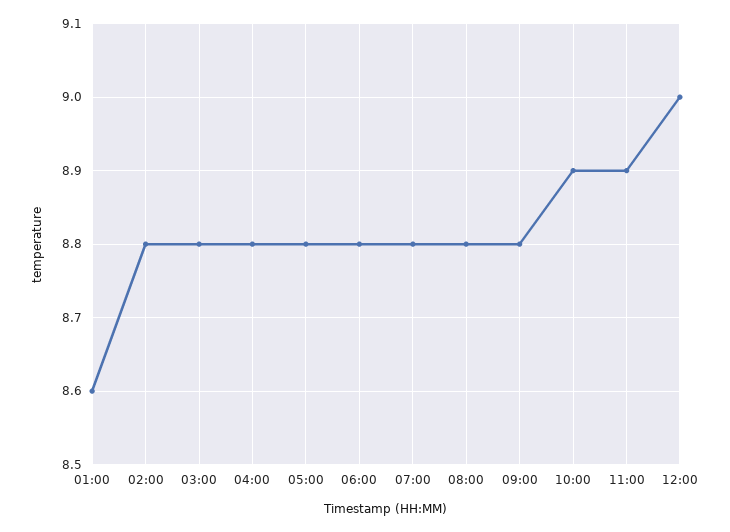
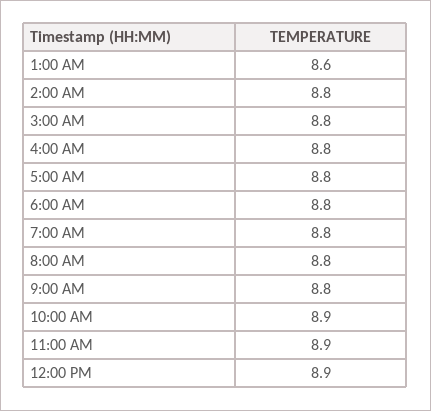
12:00: 9 -> 8.9

